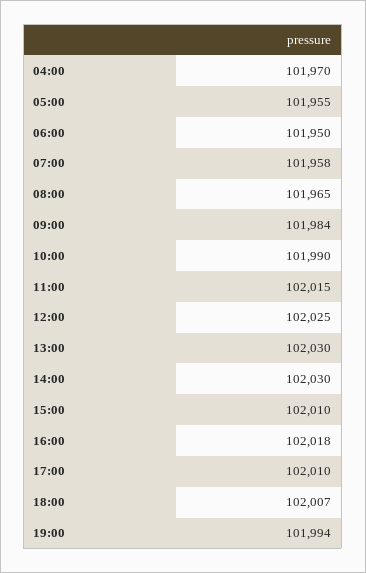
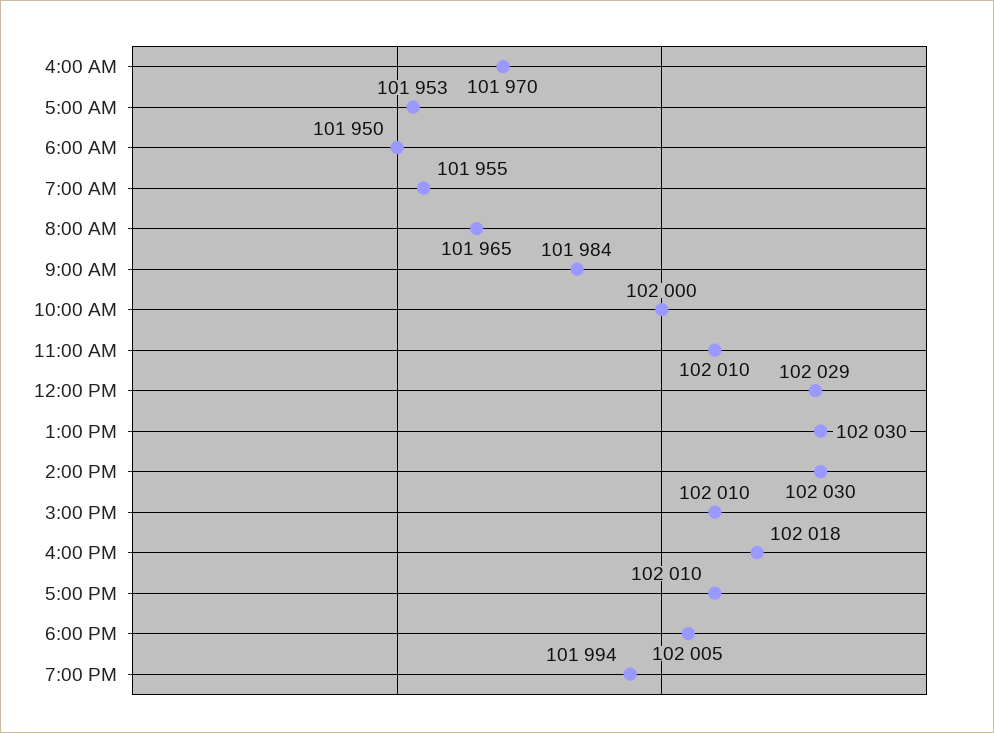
05:00: 101955 -> 101953
07:00: 101958 -> 101955
10:00: 101990 -> 102000
11:00: 102015 -> 102010
12:00: 102025 -> 102029
18:00: 102007 -> 102005

